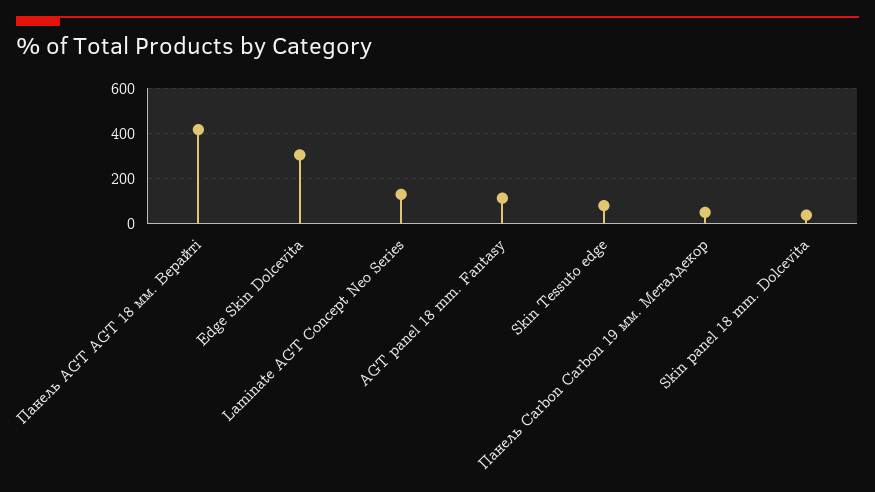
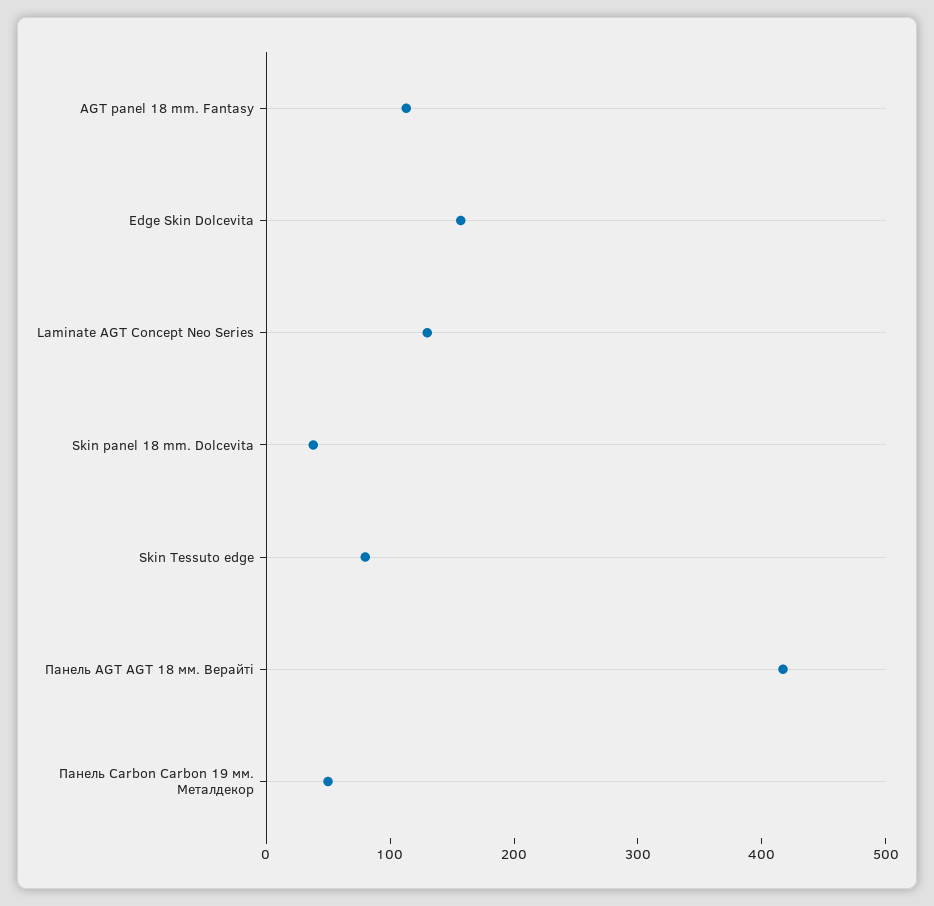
Edge Skin Dolcevita: 300 -> 160

